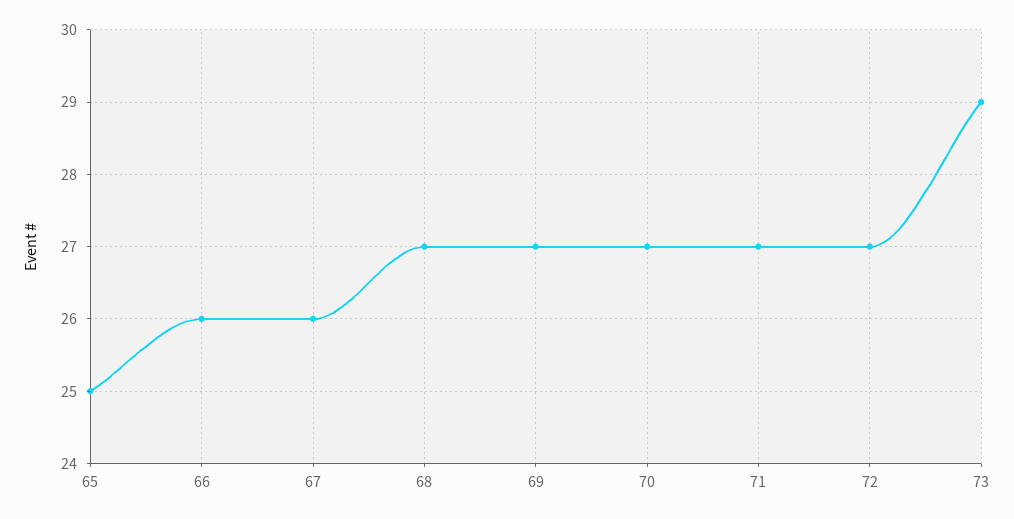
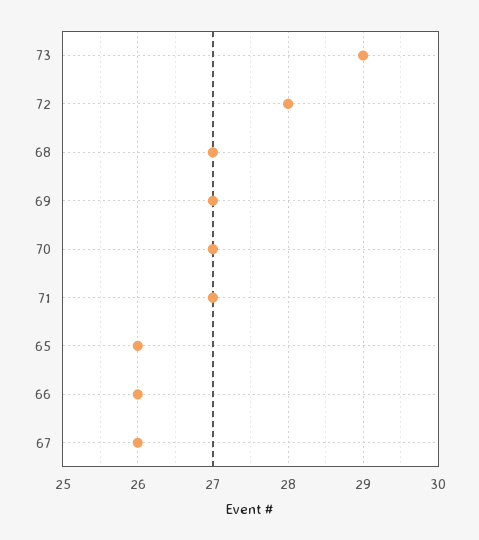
65: 25 -> 26
72: 27 -> 28

